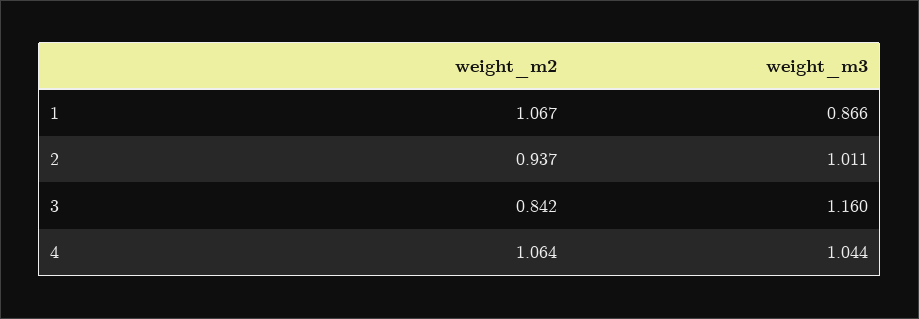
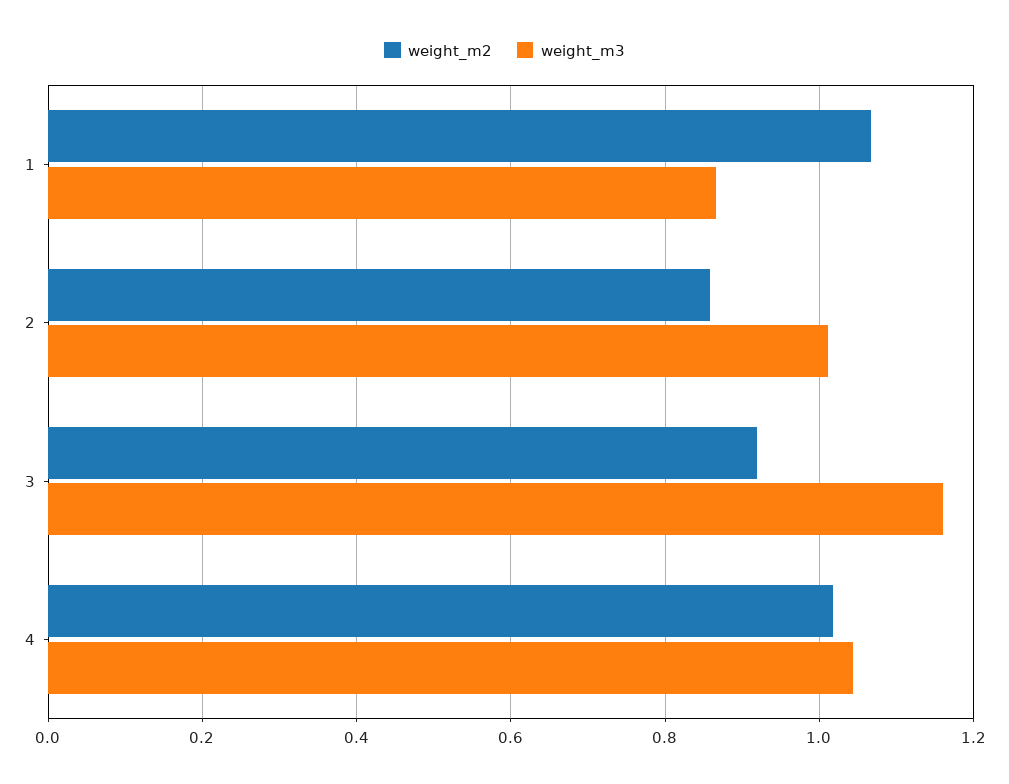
weight_m2, 2: 0.937 -> 0.86
weight_m2, 3: 0.842 -> 0.92
weight_m2, 4: 1.064 -> 1.02

